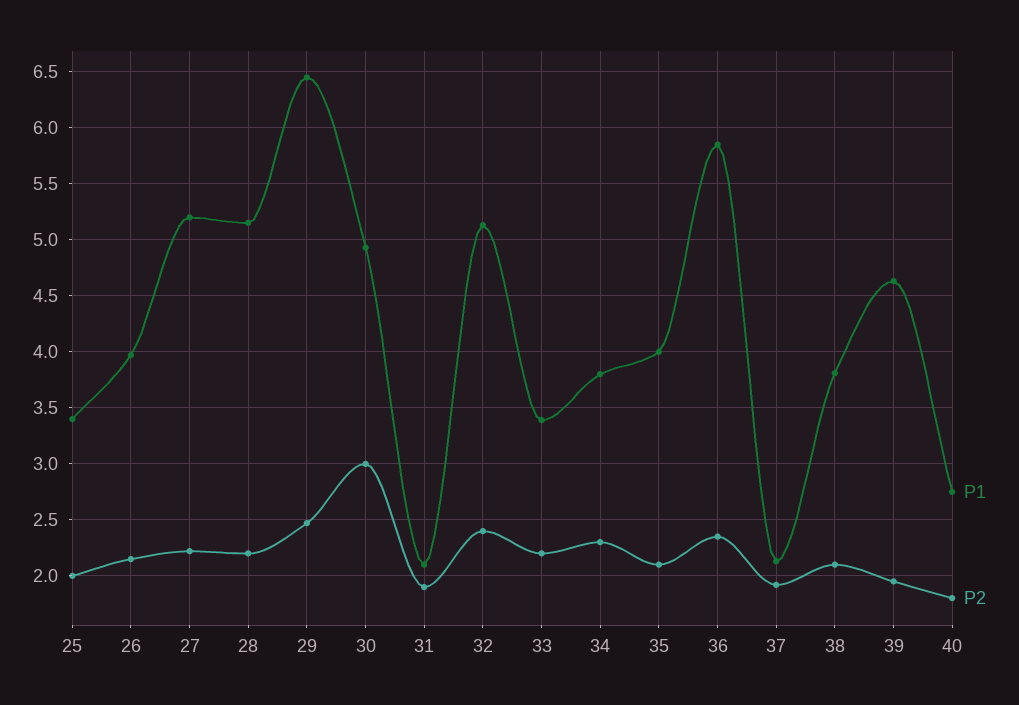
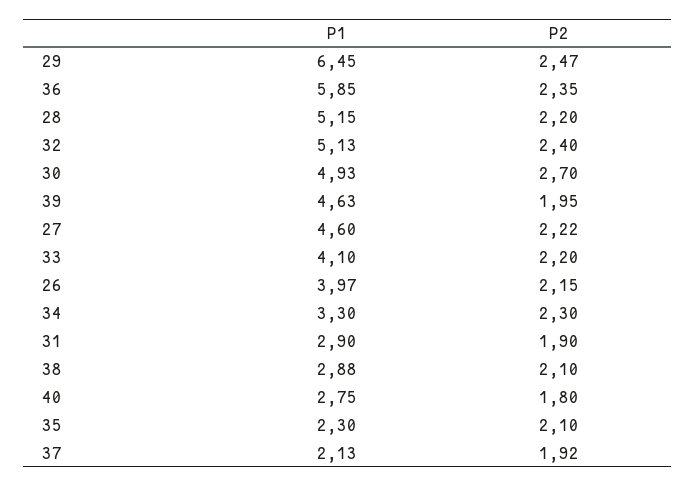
P1, 25: 3.4 -> none
P2, 25: 2 -> none
P1, 27: 5.2 -> 4.6
P2, 30: 3 -> 2.7
P1, 31: 2.1 -> 2.9
P1, 33: 3.4 -> 4.1
P1, 34: 3.8 -> 3.3
P1, 35: 4 -> 2.3
P1, 38: 3.8 -> 2.88

